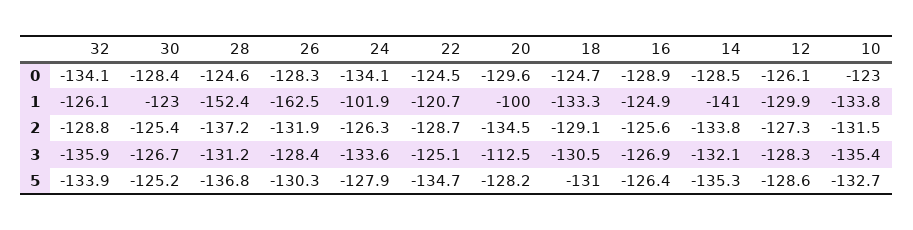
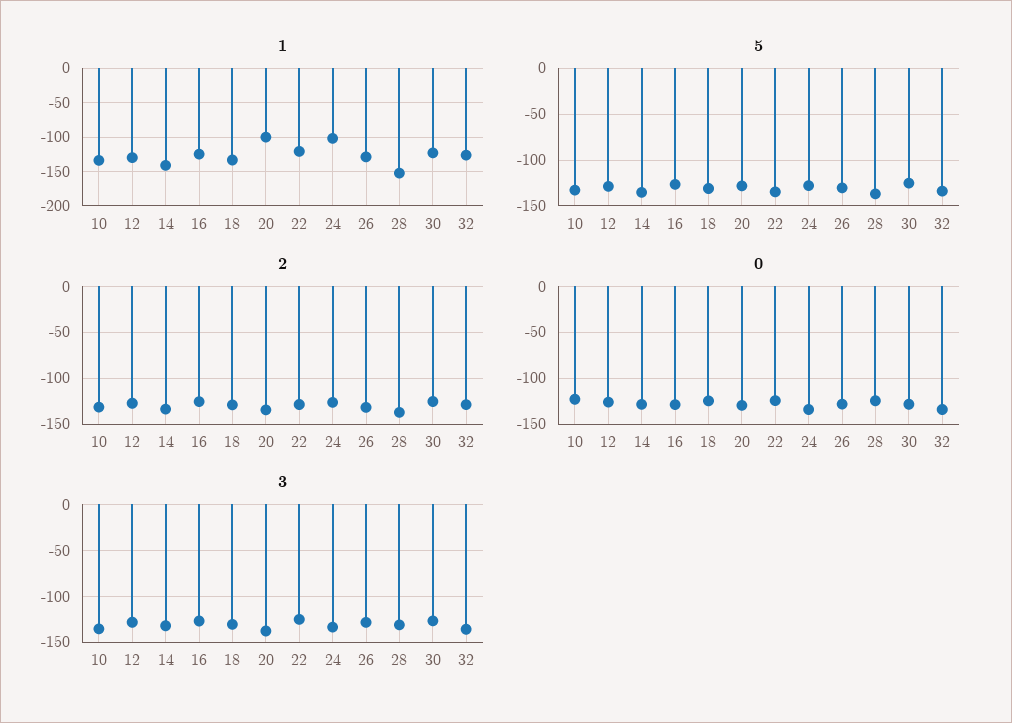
1, 26: -162.5 -> -130
3, 20: -112.5 -> -140

